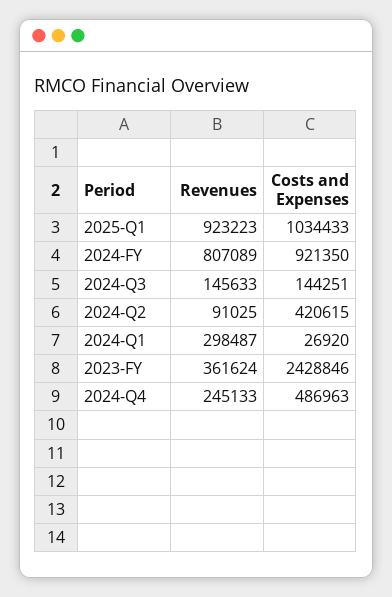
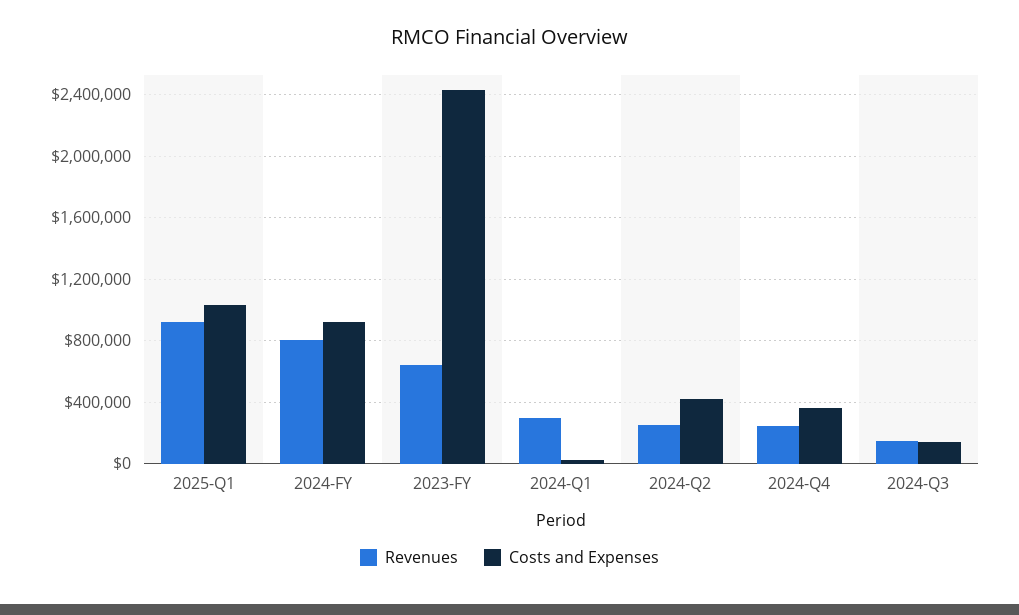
Revenues, 2024-Q2: 91025 -> 250000
Revenues, 2023-FY: 361624 -> 650000
Costs and Expenses, 2024-Q4: 486963 -> 350000

